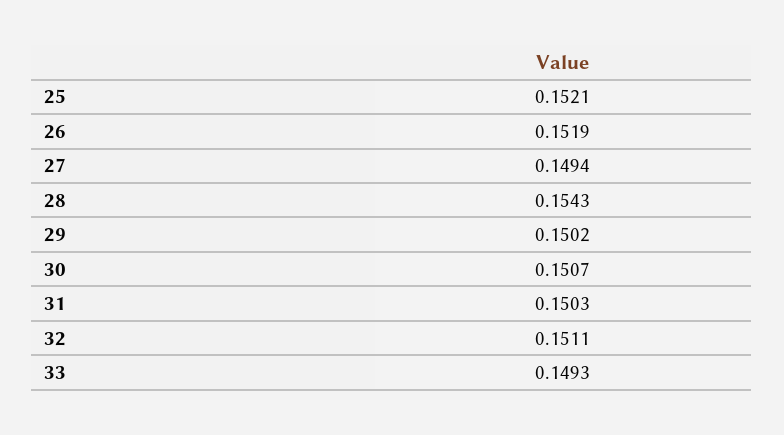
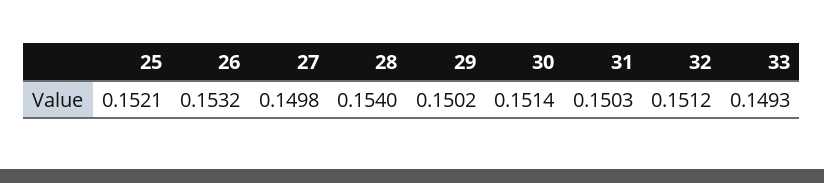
26: 0.1519 -> 0.1532
27: 0.1494 -> 0.1498
28: 0.1543 -> 0.154
30: 0.1507 -> 0.1514
32: 0.1511 -> 0.1512

